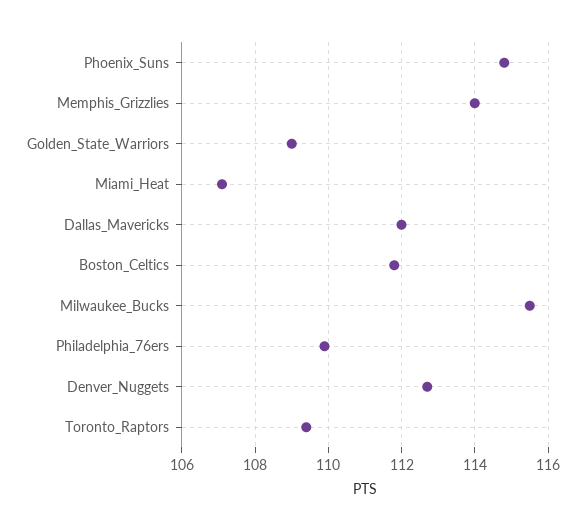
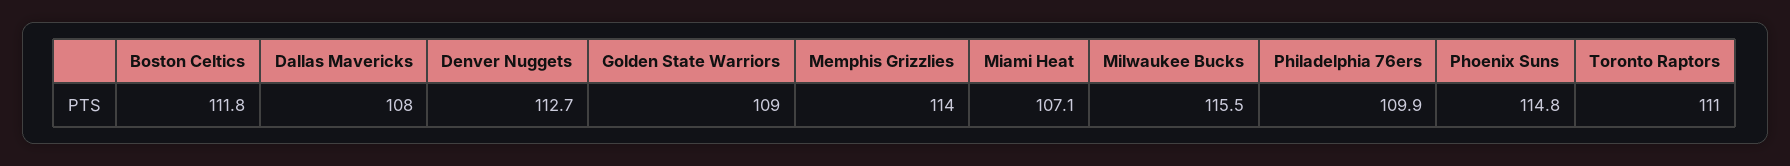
Dallas_Mavericks: 112 -> 108
Toronto_Raptors: 109.5 -> 111

